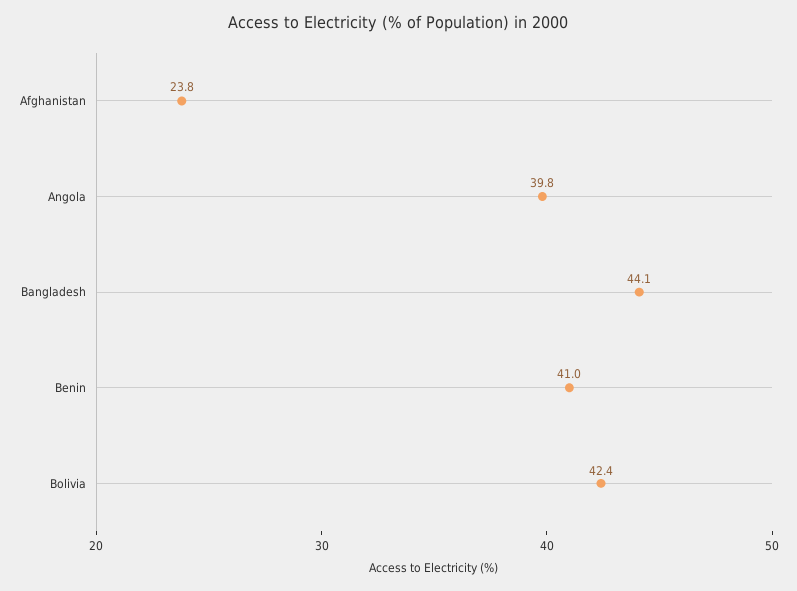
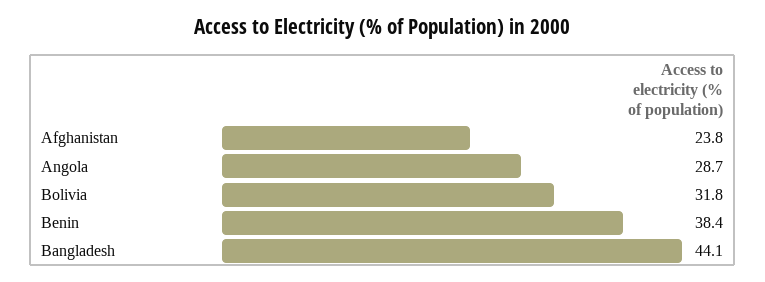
Angola: 39.8 -> 28.7
Benin: 41 -> 38.4
Bolivia: 42.4 -> 31.8

